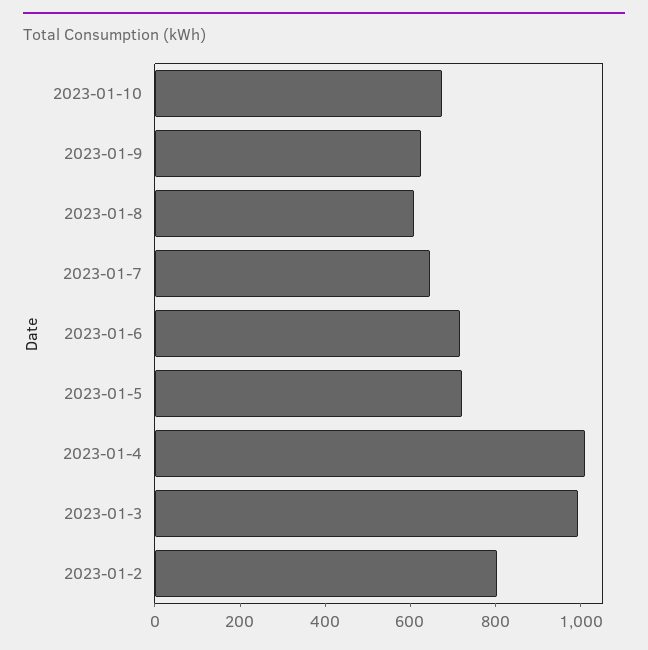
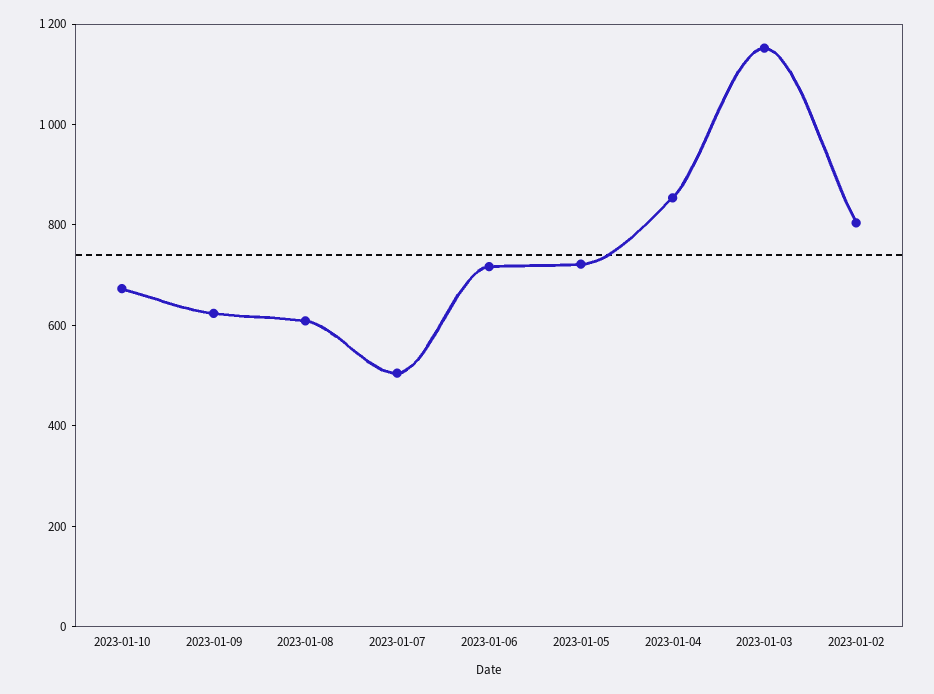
2023-01-7: 650 -> 500
2023-01-4: 1000 -> 850
2023-01-3: 1000 -> 1150

